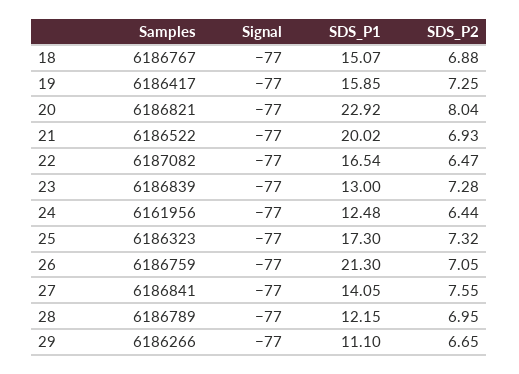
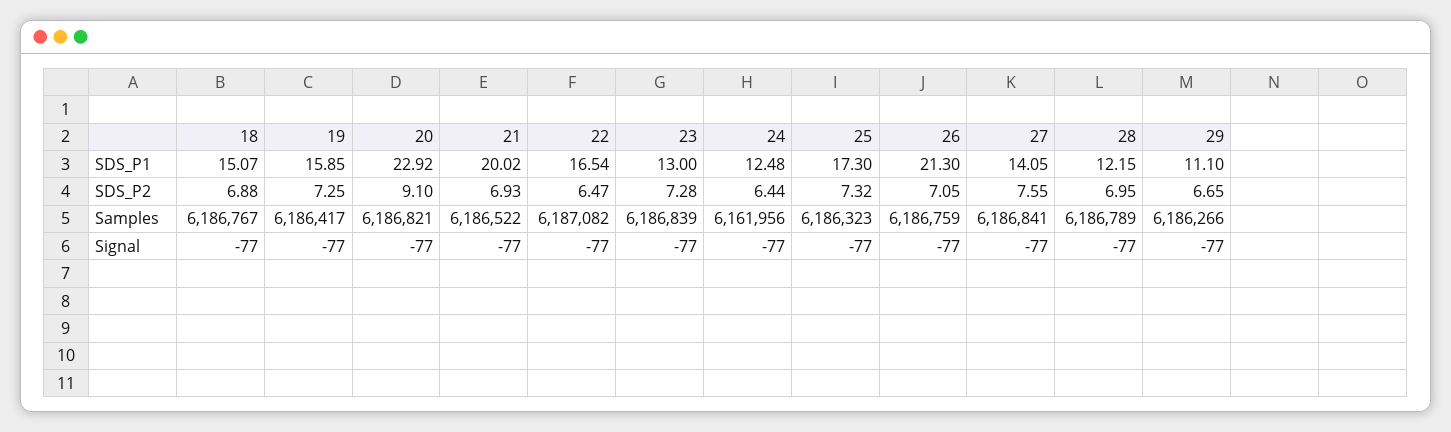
SDS_P2, 20: 8.04 -> 9.1

